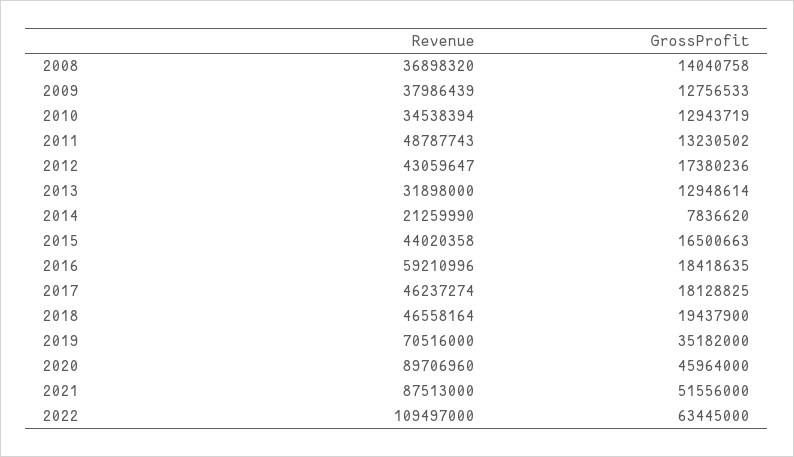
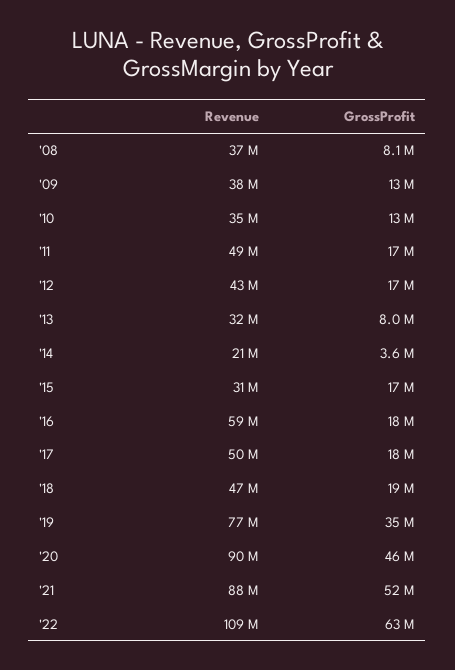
GrossProfit, 2008: 14040758 -> 8100000
GrossProfit, 2011: 13230502 -> 17000000
GrossProfit, 2013: 12948614 -> 8000000
GrossProfit, 2014: 7836620 -> 3600000
Revenue, 2015: 44020358 -> 31000000
Revenue, 2017: 46237274 -> 50000000
Revenue, 2019: 70516000 -> 77000000

